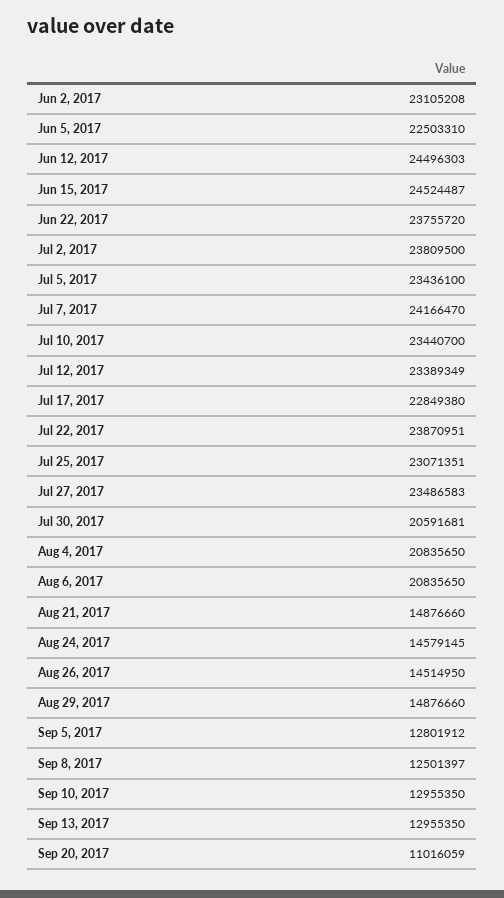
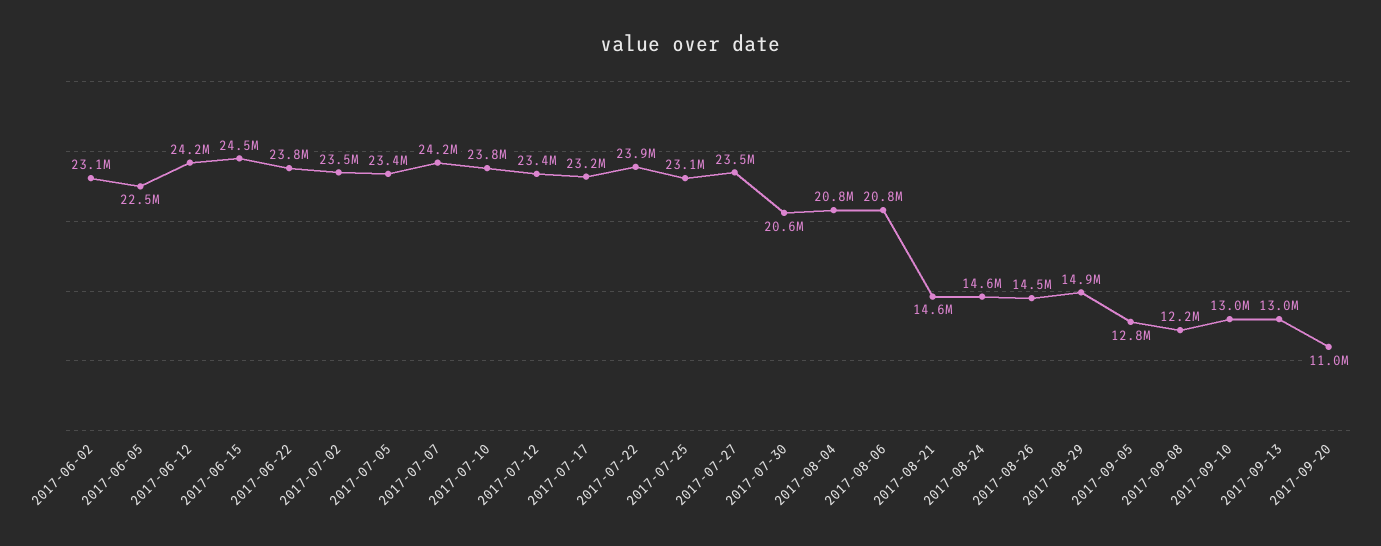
Jun 12, 2017: 24496303 -> 24200000
Jul 2, 2017: 23809500 -> 23500000
Jul 10, 2017: 23440700 -> 23800000
Jul 17, 2017: 22849380 -> 23200000
Aug 21, 2017: 14876660 -> 14600000
Sep 8, 2017: 12501397 -> 12200000

